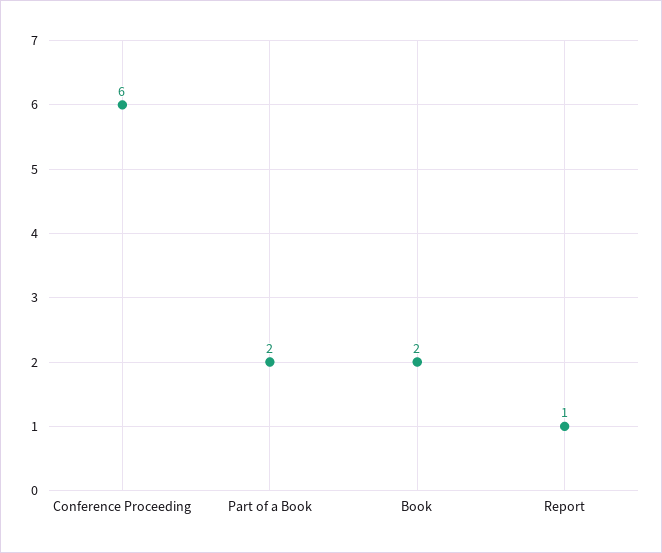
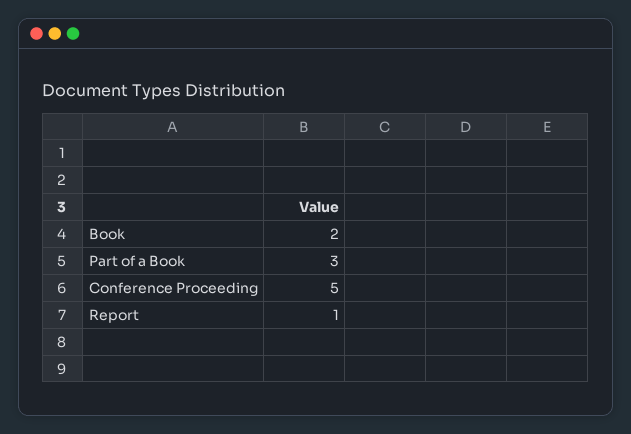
Conference Proceeding: 6 -> 5
Part of a Book: 2 -> 3

